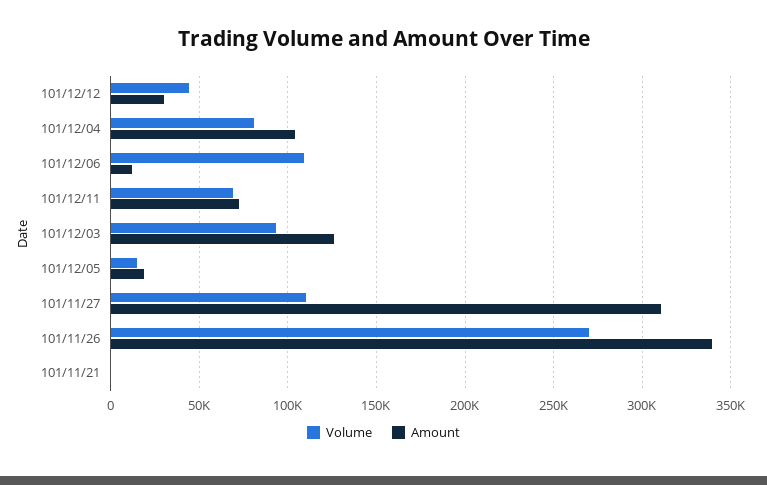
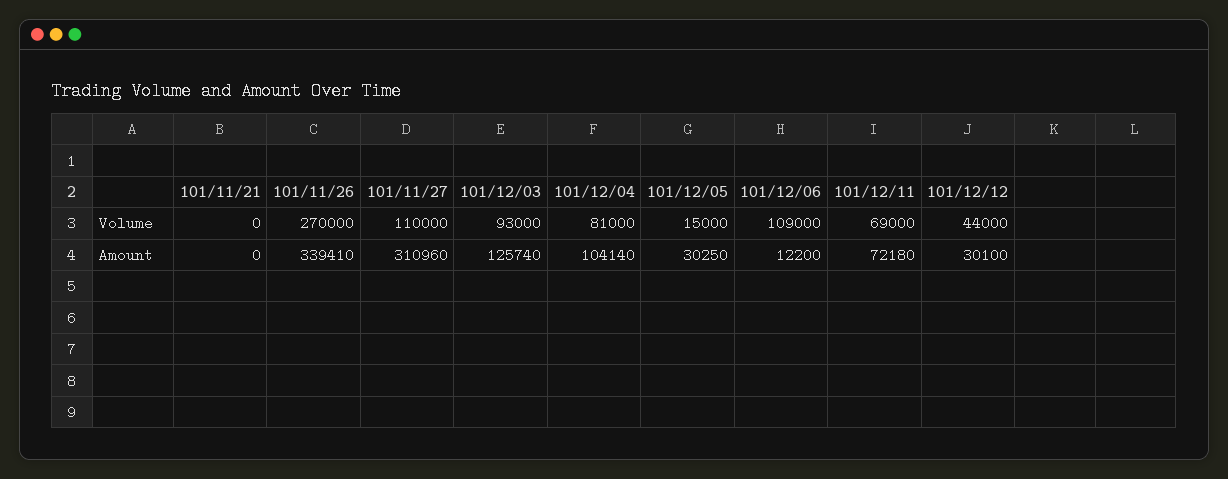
Amount, 101/12/05: 20000 -> 30250

